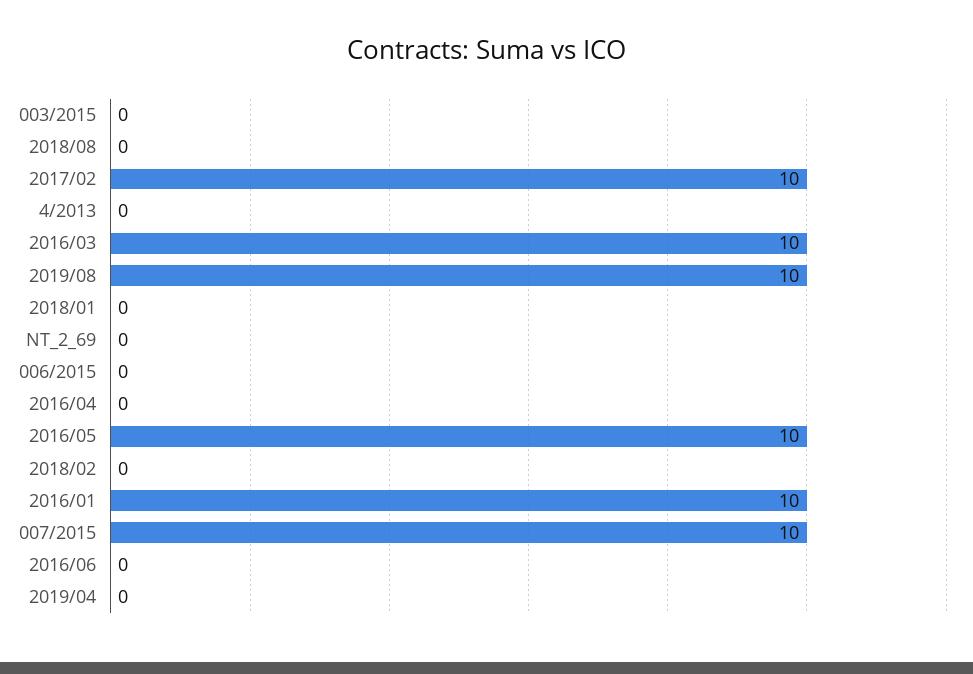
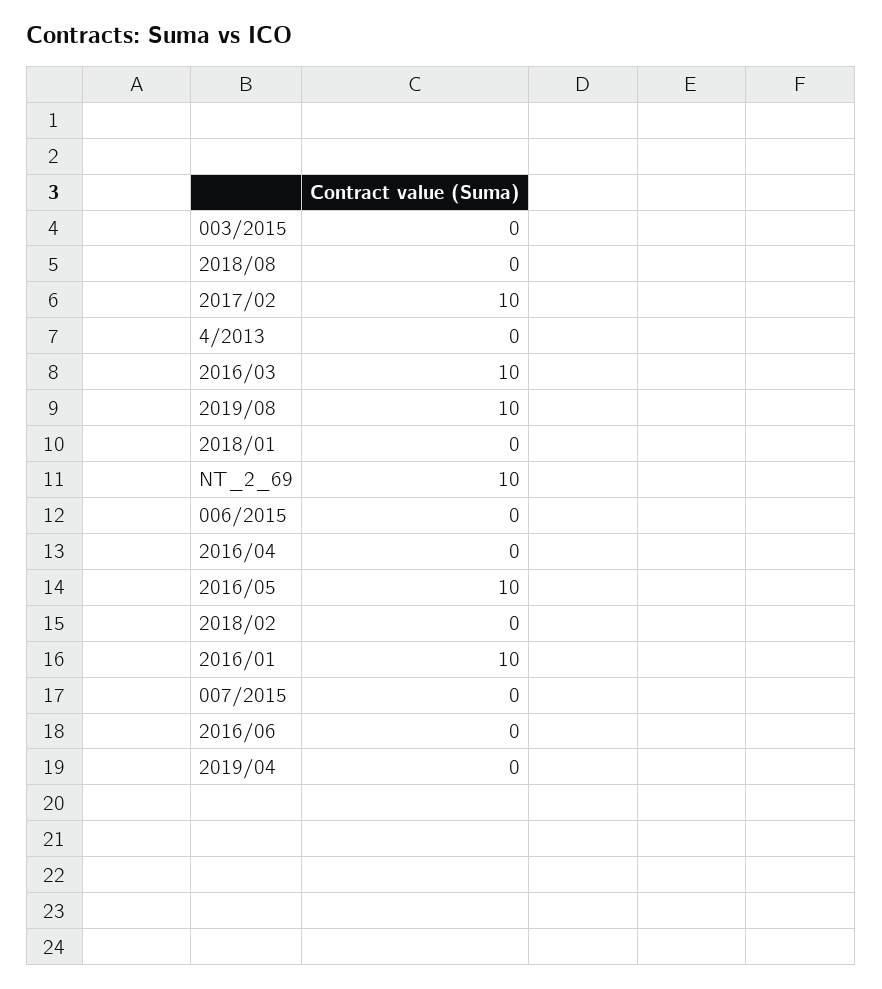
NT_2_69: 0 -> 10
007/2015: 10 -> 0

